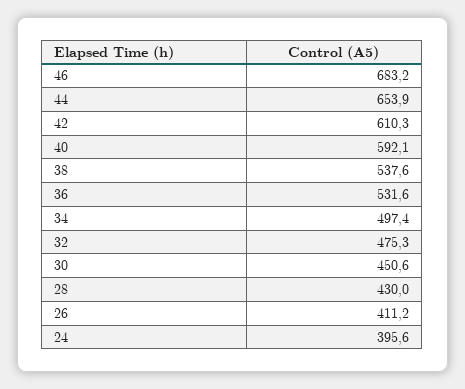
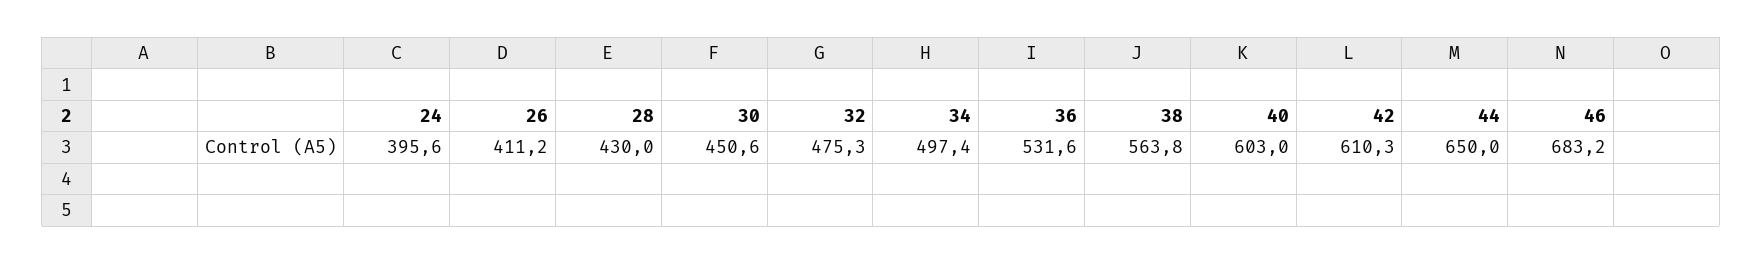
44: 653.9 -> 650
40: 592.1 -> 603
38: 537.6 -> 563.8

